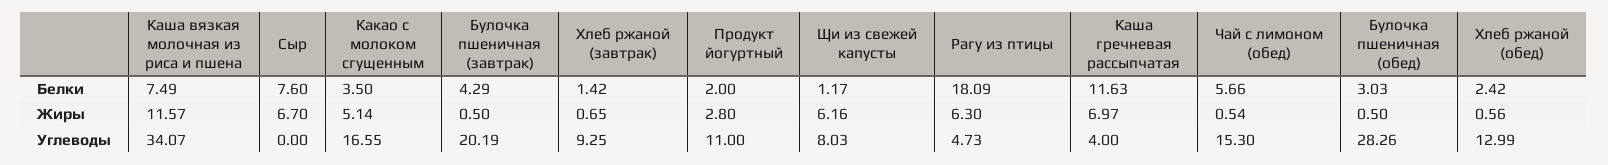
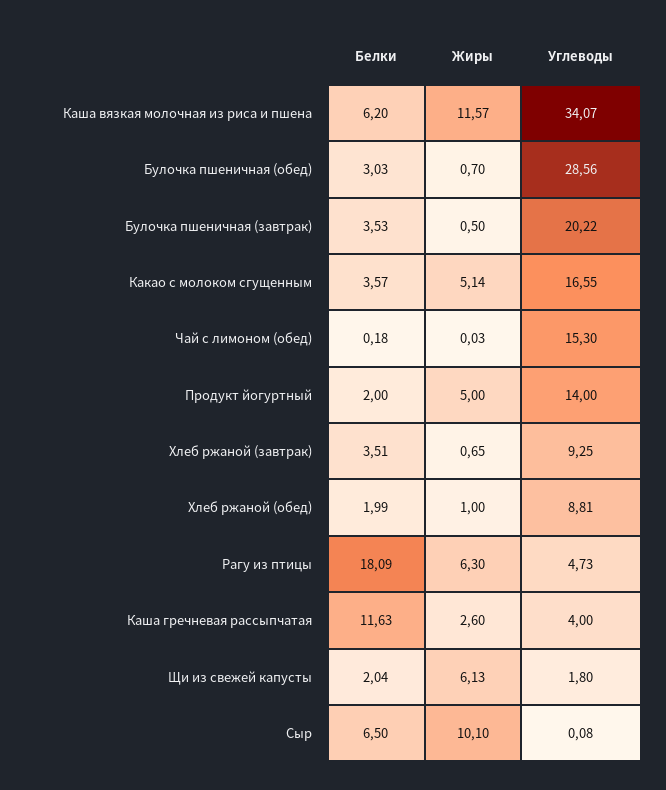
Каша вязкая молочная из риса и пшена, Белки: 7.49 -> 6.2
Сыр, Белки: 7.6 -> 6.5
Какао с молоком сгущенным, Белки: 3.5 -> 3.57
Булочка пшеничная (завтрак), Белки: 4.29 -> 3.53
Хлеб ржаной (завтрак), Белки: 1.42 -> 3.51
Щи из свежей капусты, Белки: 1.17 -> 2.04
Чай с лимоном (обед), Белки: 5.66 -> 0.18
Хлеб ржаной (обед), Белки: 2.42 -> 1.99
Сыр, Жиры: 6.7 -> 10.1
Продукт йогуртный, Жиры: 2.8 -> 5
Щи из свежей капусты, Жиры: 6.16 -> 6.13
Каша гречневая рассыпчатая, Жиры: 6.97 -> 2.6
Чай с лимоном (обед), Жиры: 0.54 -> 0.03
Булочка пшеничная (обед), Жиры: 0.5 -> 0.7
Хлеб ржаной (обед), Жиры: 0.56 -> 1
Сыр, Углеводы: 0 -> 0.08
Булочка пшеничная (завтрак), Углеводы: 20.19 -> 20.22
Продукт йогуртный, Углеводы: 11 -> 14
Щи из свежей капусты, Углеводы: 8.03 -> 1.8
Булочка пшеничная (обед), Углеводы: 28.26 -> 28.56
Хлеб ржаной (обед), Углеводы: 12.99 -> 8.81

